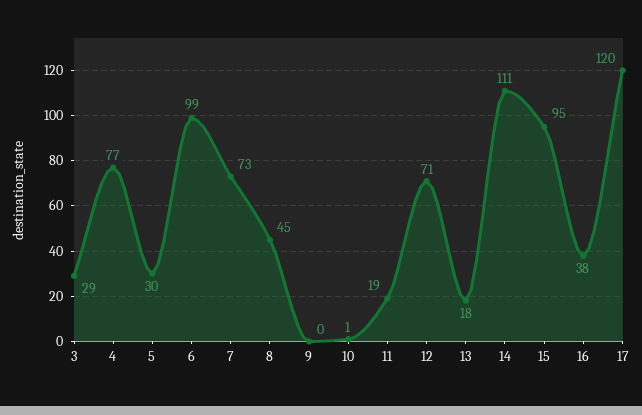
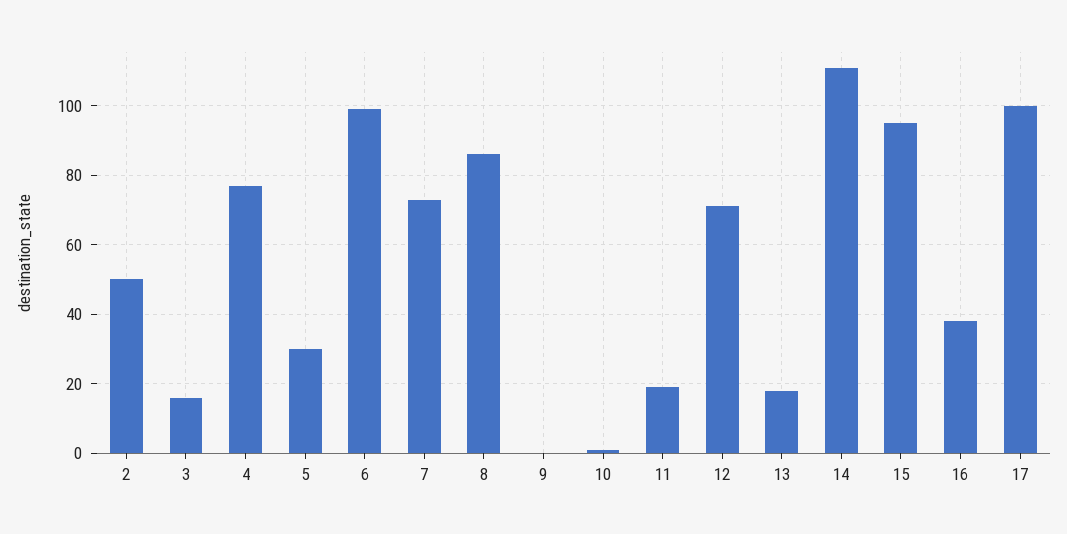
3: 29 -> 15
8: 45 -> 85
17: 120 -> 100
2: none -> 50

